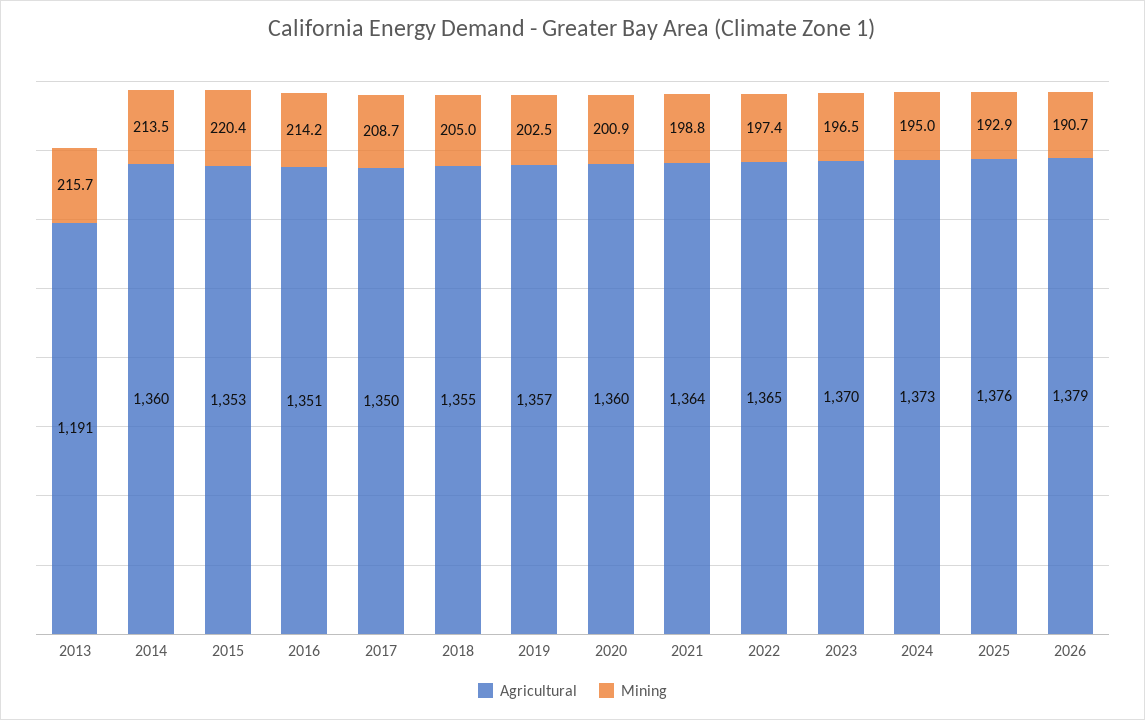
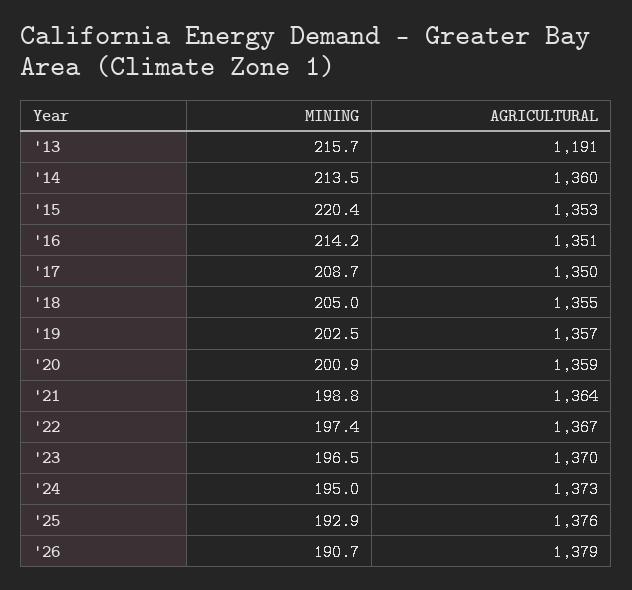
Agricultural, 2020: 1360 -> 1359
Agricultural, 2022: 1365 -> 1367

